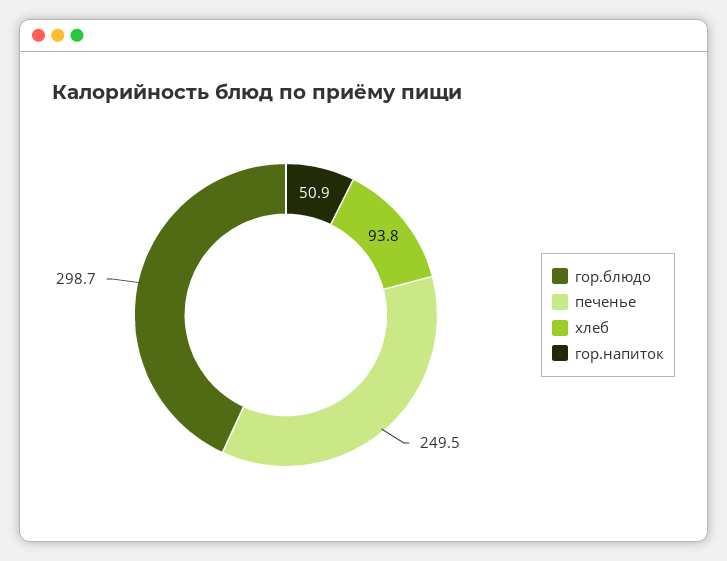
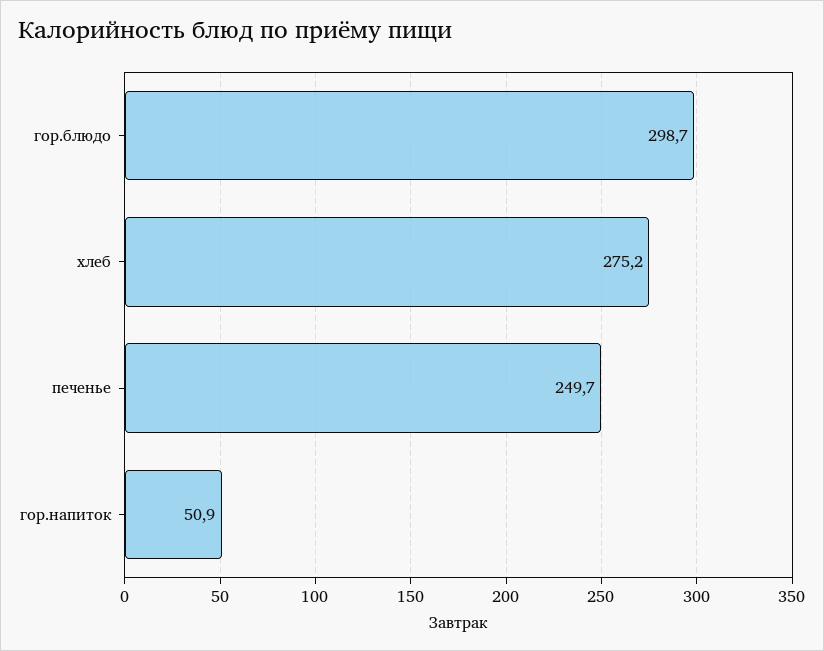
печенье: 249.5 -> 249.7
хлеб: 93.8 -> 275.2

